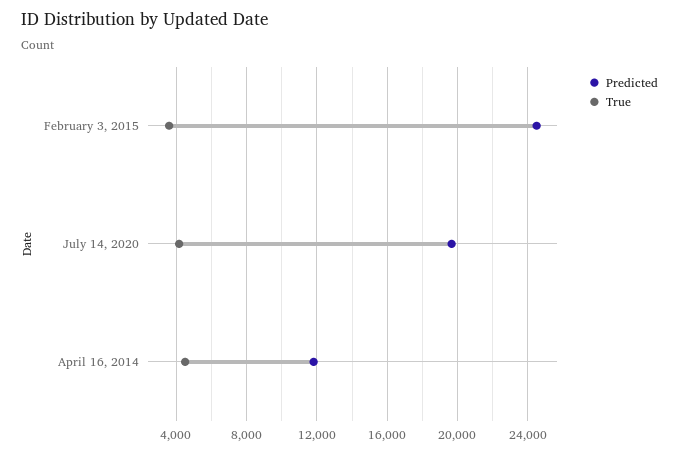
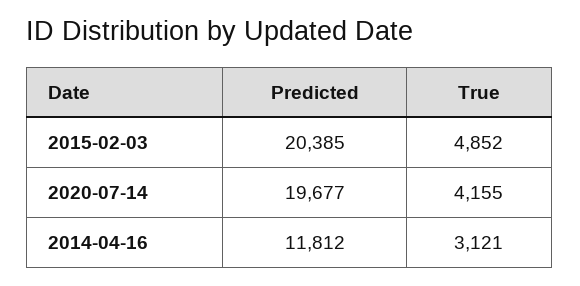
Predicted, February 3, 2015: 24500 -> 20385
True, February 3, 2015: 3500 -> 4852
True, April 16, 2014: 4500 -> 3121

